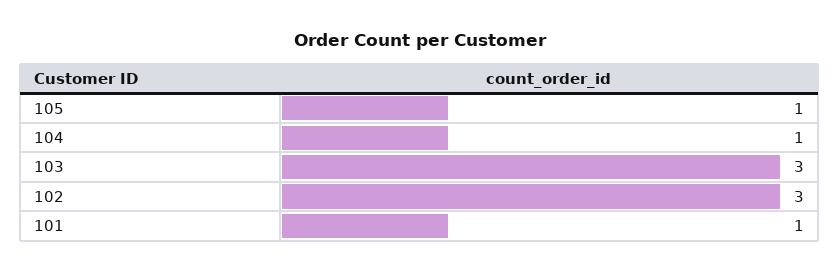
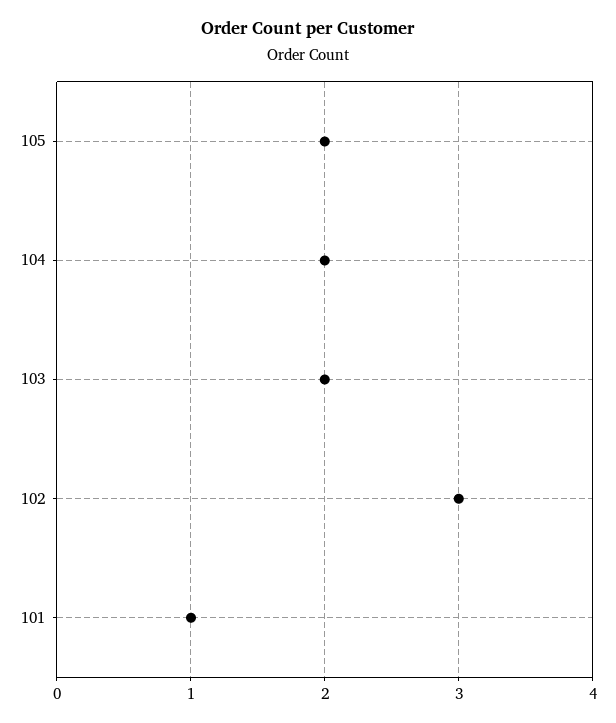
105: 1 -> 2
104: 1 -> 2
103: 3 -> 2

